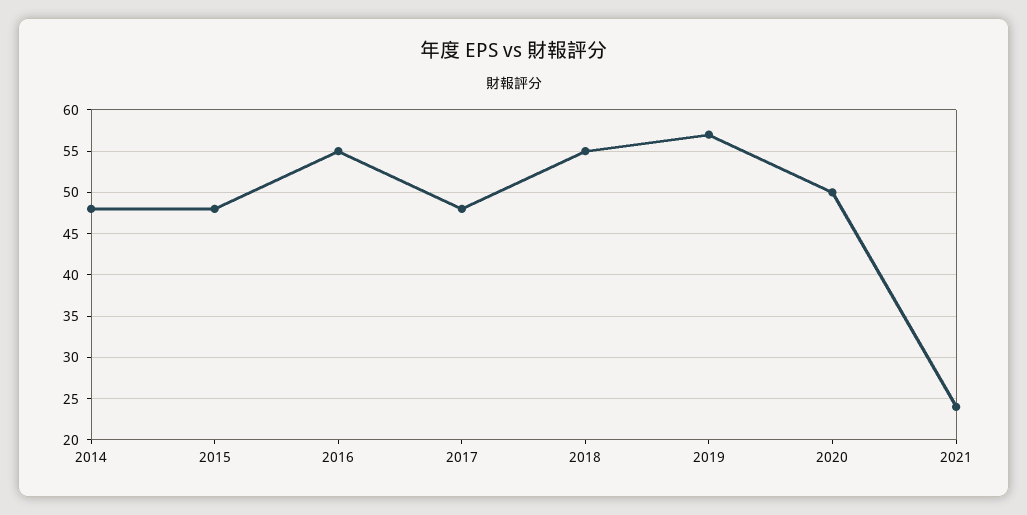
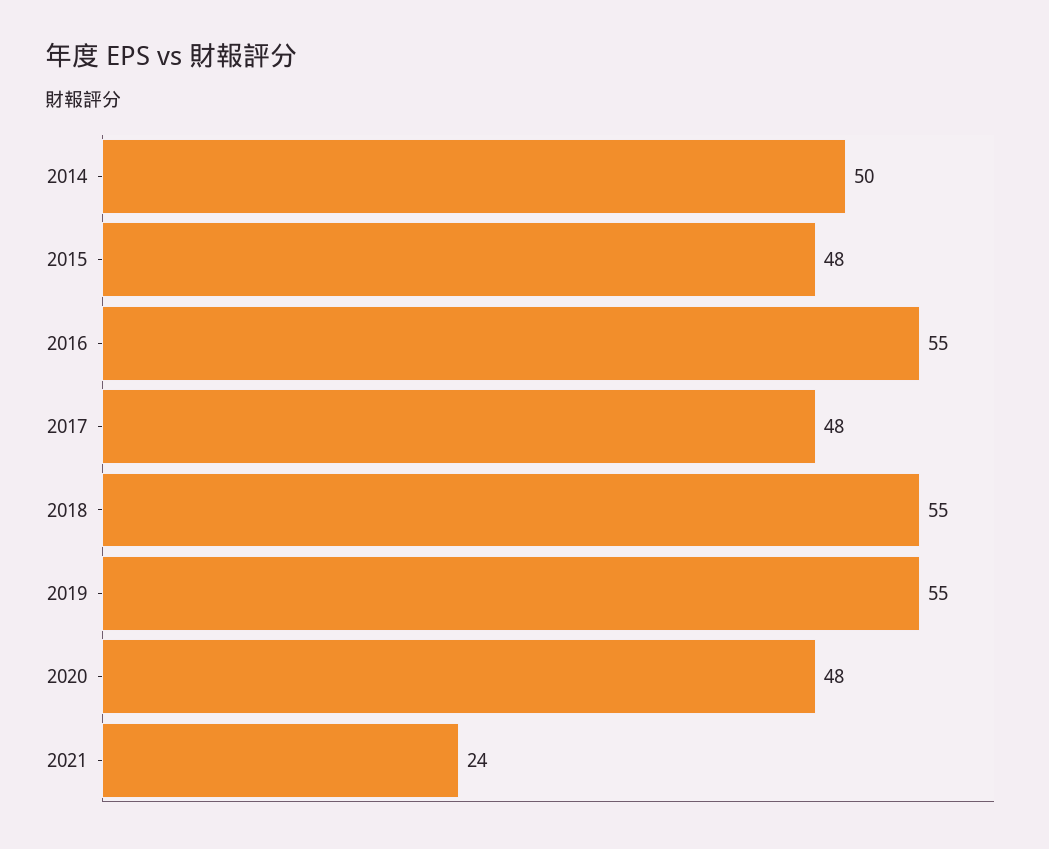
2014: 48 -> 50
2019: 57 -> 55
2020: 50 -> 48

